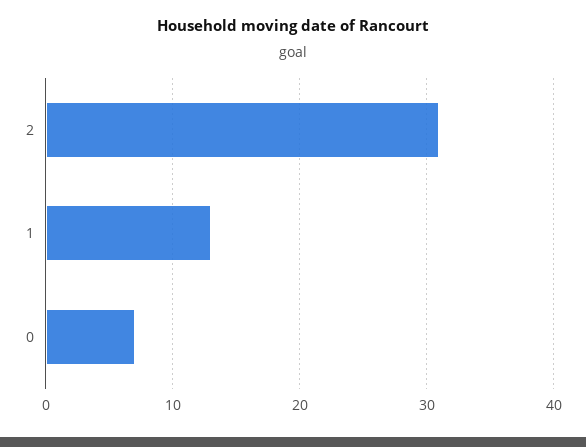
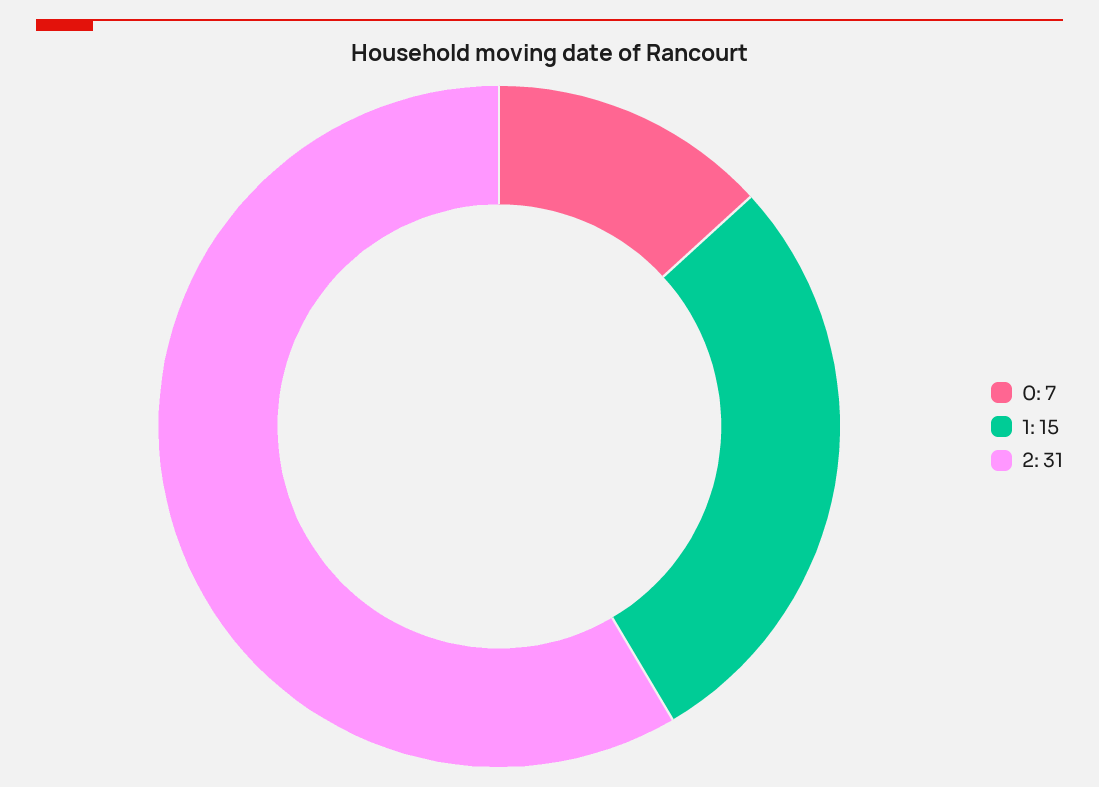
1: 13 -> 15

